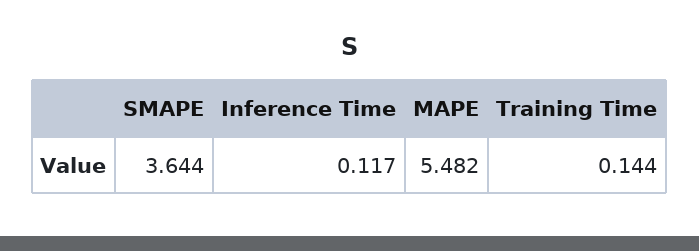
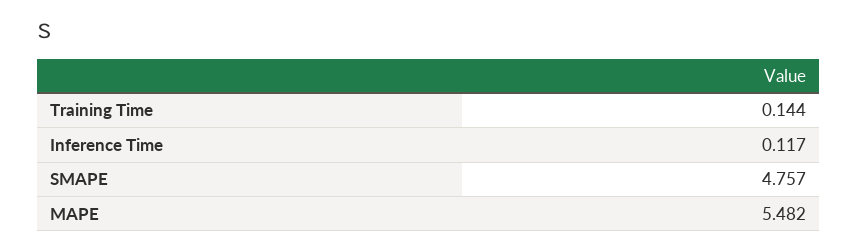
SMAPE: 3.644 -> 4.757

